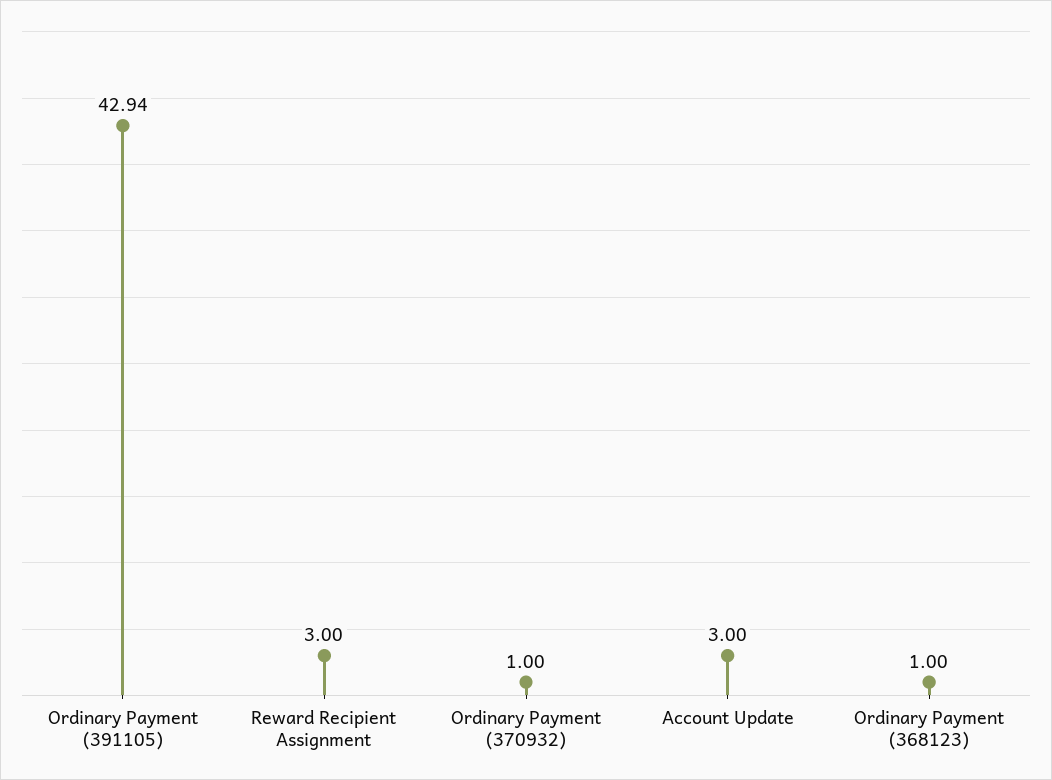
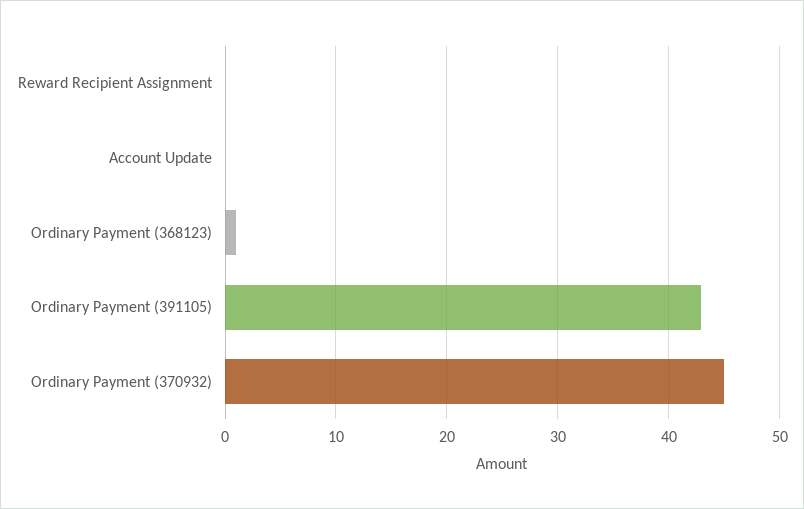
Reward Recipient Assignment: 3 -> 0
Ordinary Payment (370932): 1 -> 45
Account Update: 3 -> 0

